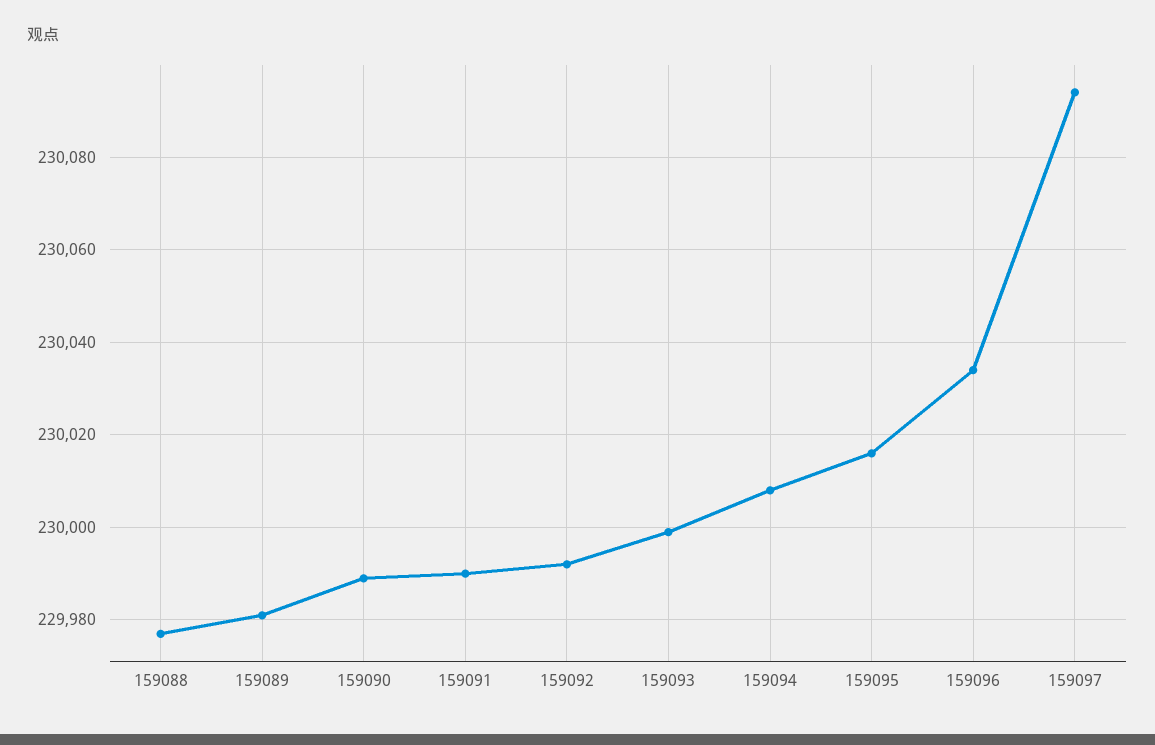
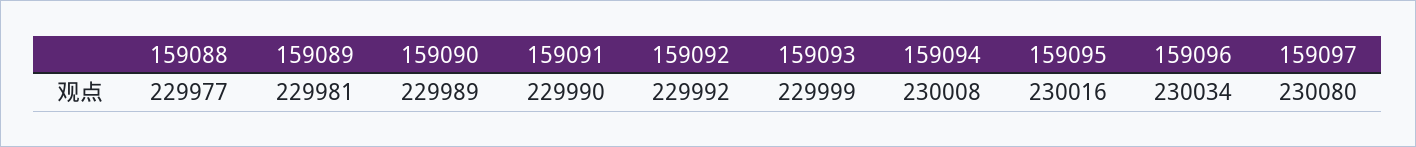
159097: 230095 -> 230080

